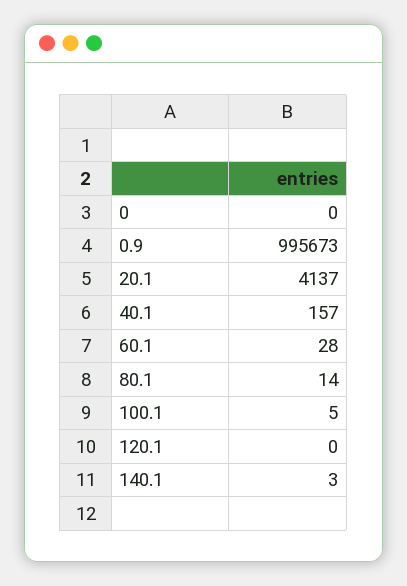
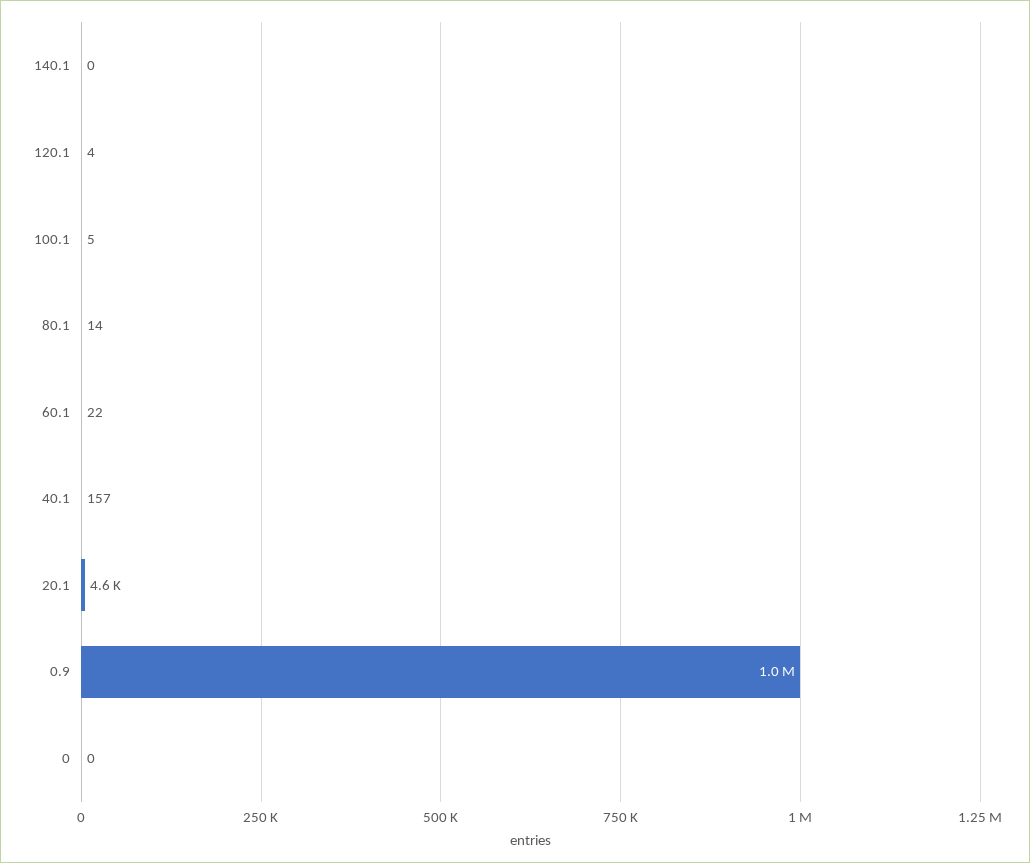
20.1: 4137 -> 4600
60.1: 28 -> 22
120.1: 0 -> 4
140.1: 3 -> 0

